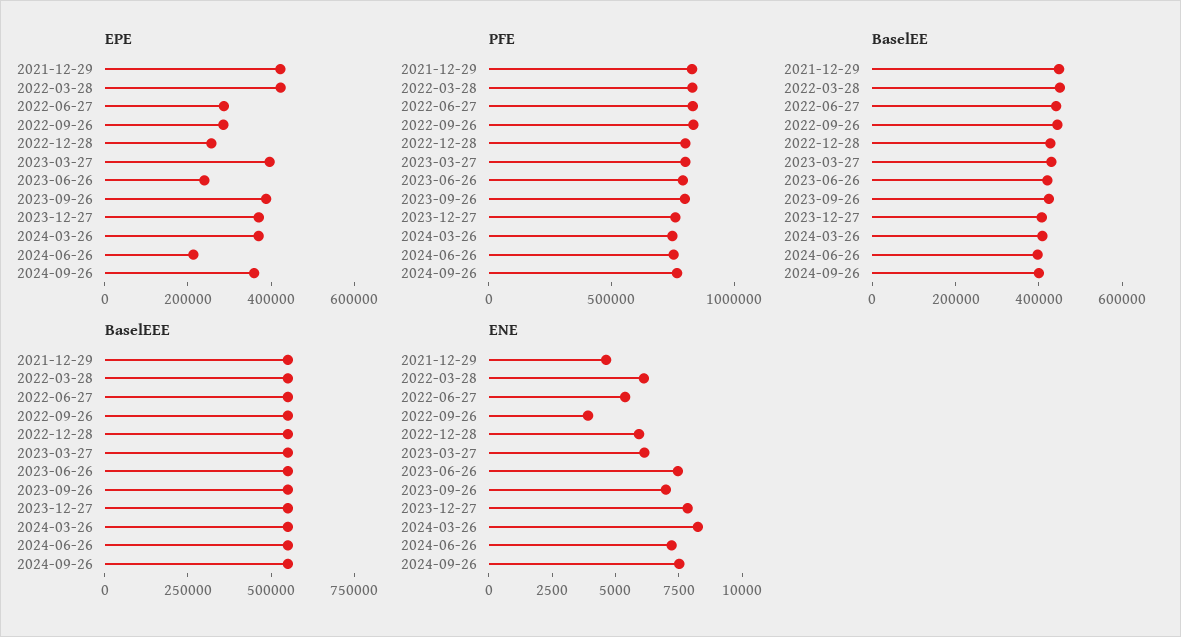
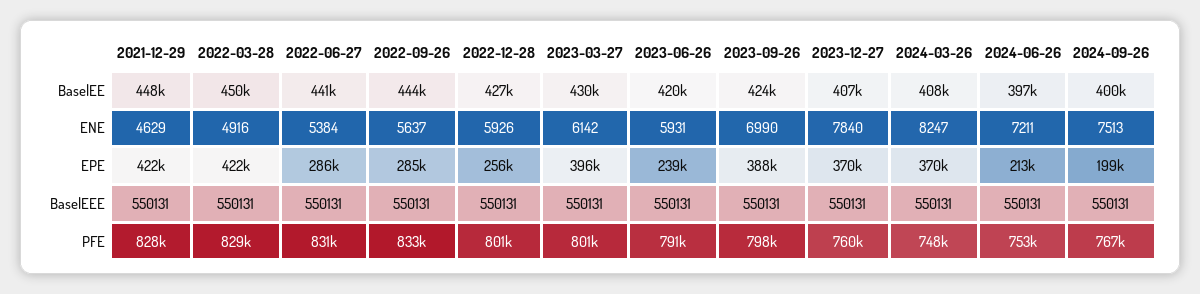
EPE, 2024-09-26: 350000 -> 199000
ENE, 2022-03-28: 6000 -> 4916
ENE, 2022-09-26: 4000 -> 5637
ENE, 2023-06-26: 7500 -> 5931

